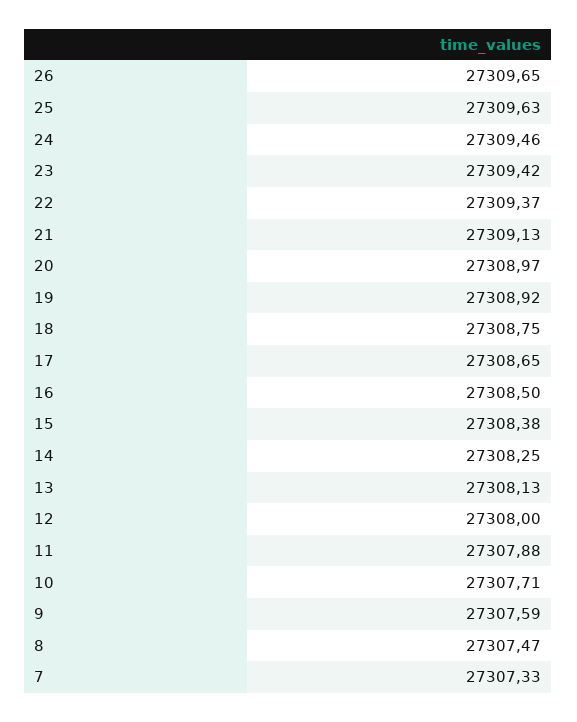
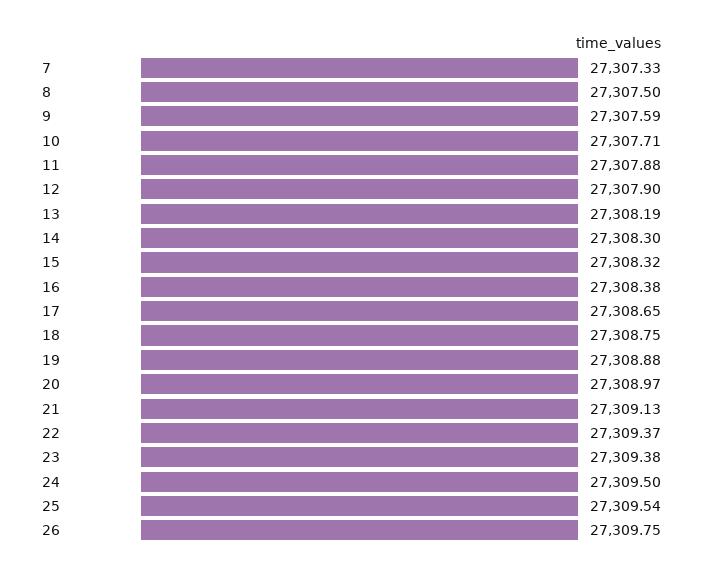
26: 27309.65 -> 27309.75
25: 27309.63 -> 27309.54
24: 27309.46 -> 27309.5
23: 27309.42 -> 27309.38
19: 27308.92 -> 27308.88
16: 27308.5 -> 27308.38
15: 27308.38 -> 27308.32
14: 27308.25 -> 27308.3
13: 27308.13 -> 27308.19
12: 27308 -> 27307.9
8: 27307.47 -> 27307.5

